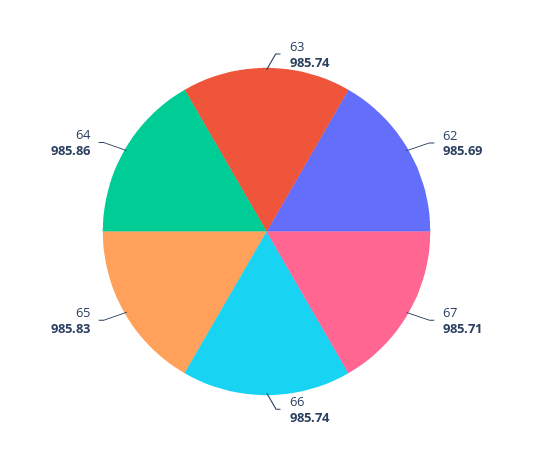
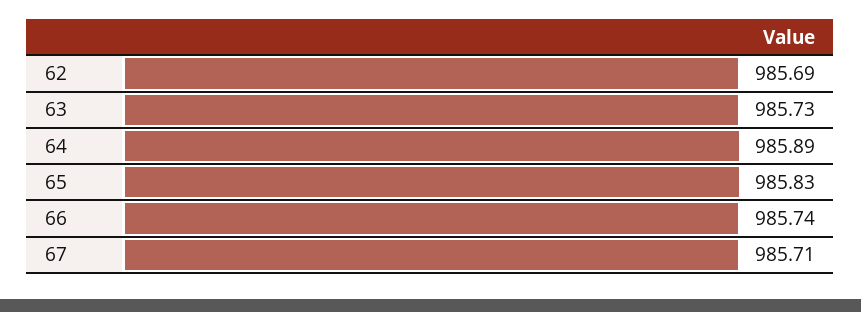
63: 985.74 -> 985.73
64: 985.86 -> 985.89

